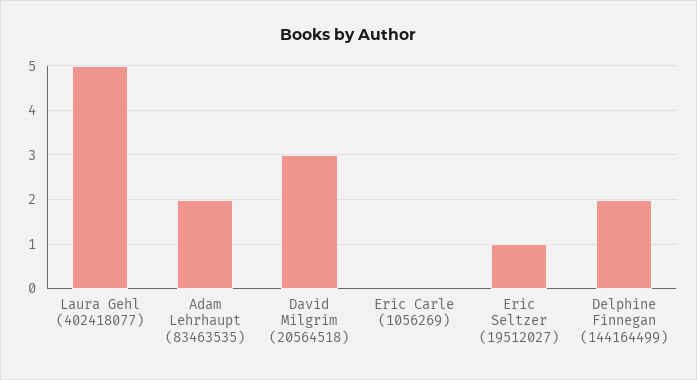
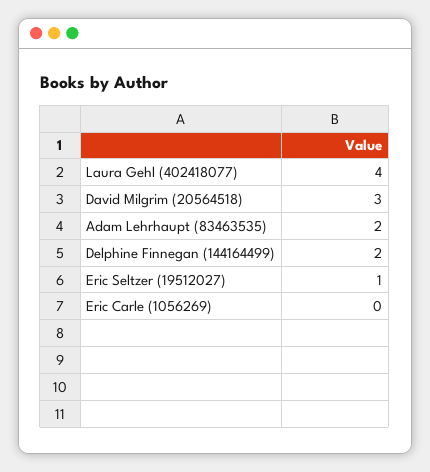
Laura Gehl (402418077): 5 -> 4

